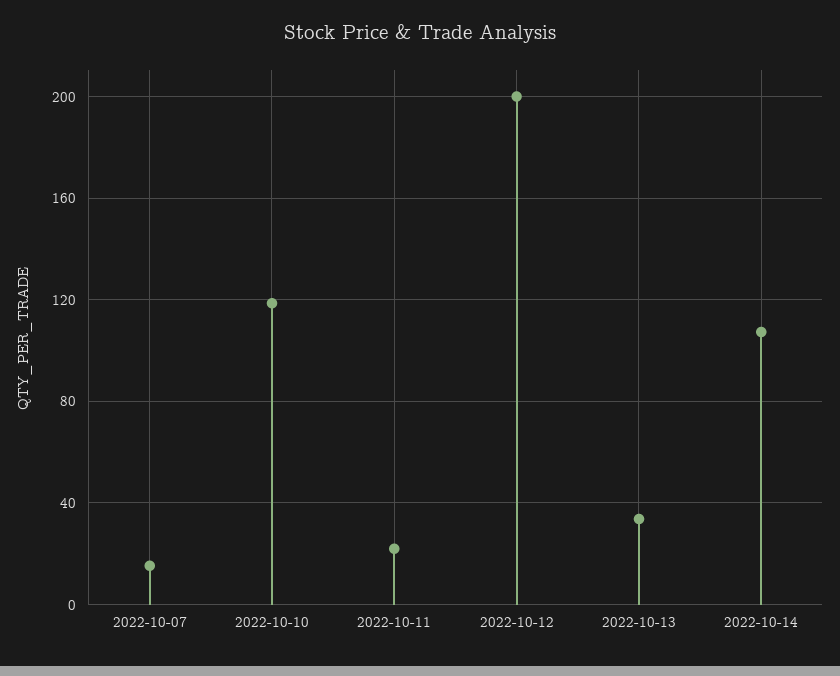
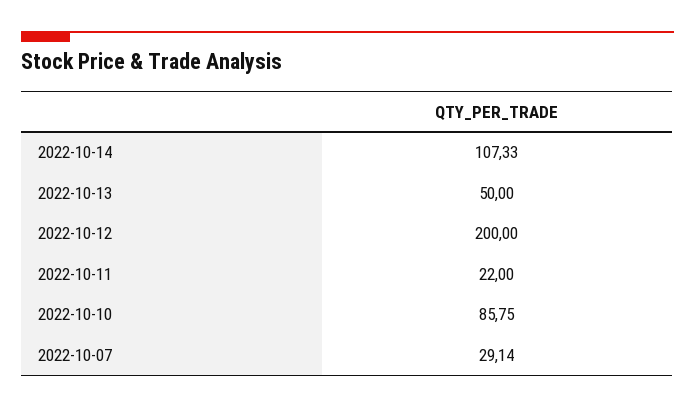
2022-10-07: 15 -> 29.14
2022-10-10: 120 -> 85.75
2022-10-13: 35 -> 50

